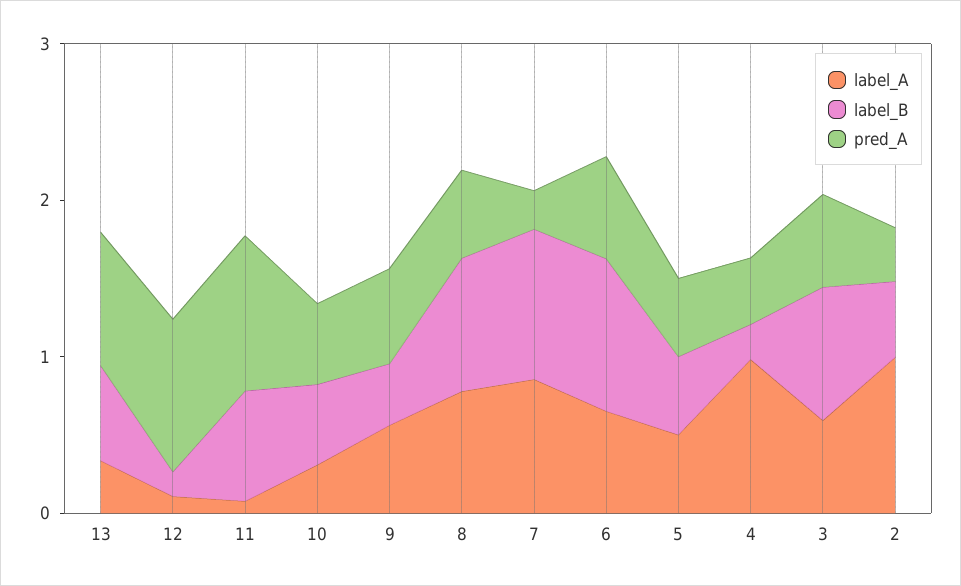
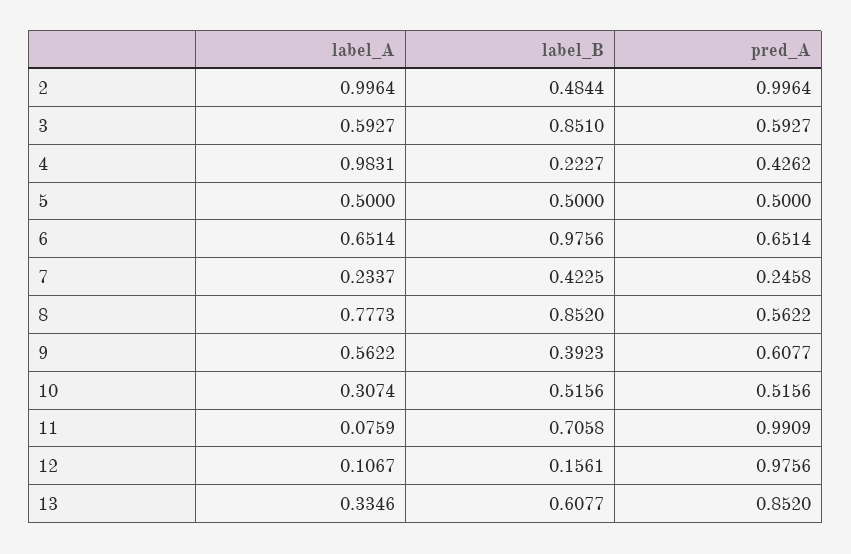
label_A, 7: 0.8 -> 0.2337
label_B, 7: 1 -> 0.4225
pred_A, 2: 0.4 -> 0.9964

